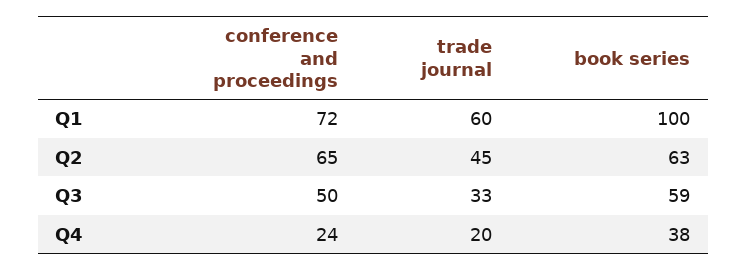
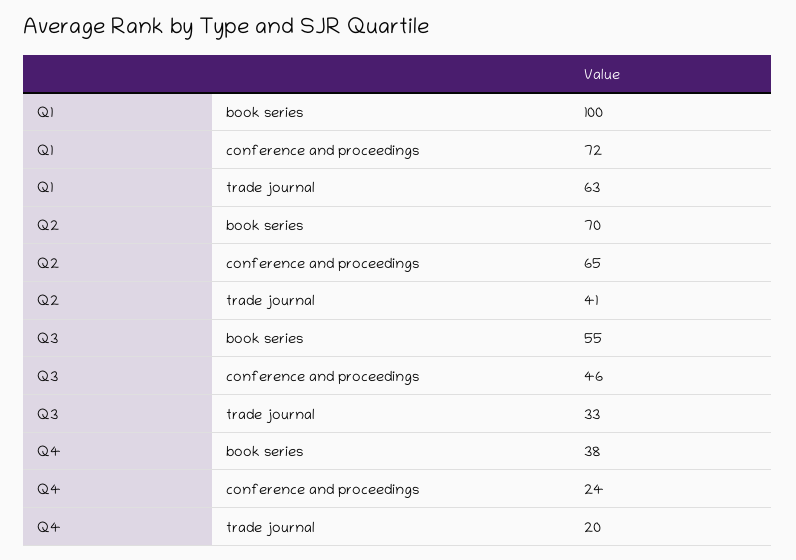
trade journal, Q1: 60 -> 63
trade journal, Q2: 45 -> 41
book series, Q2: 63 -> 70
conference and proceedings, Q3: 50 -> 46
book series, Q3: 59 -> 55

